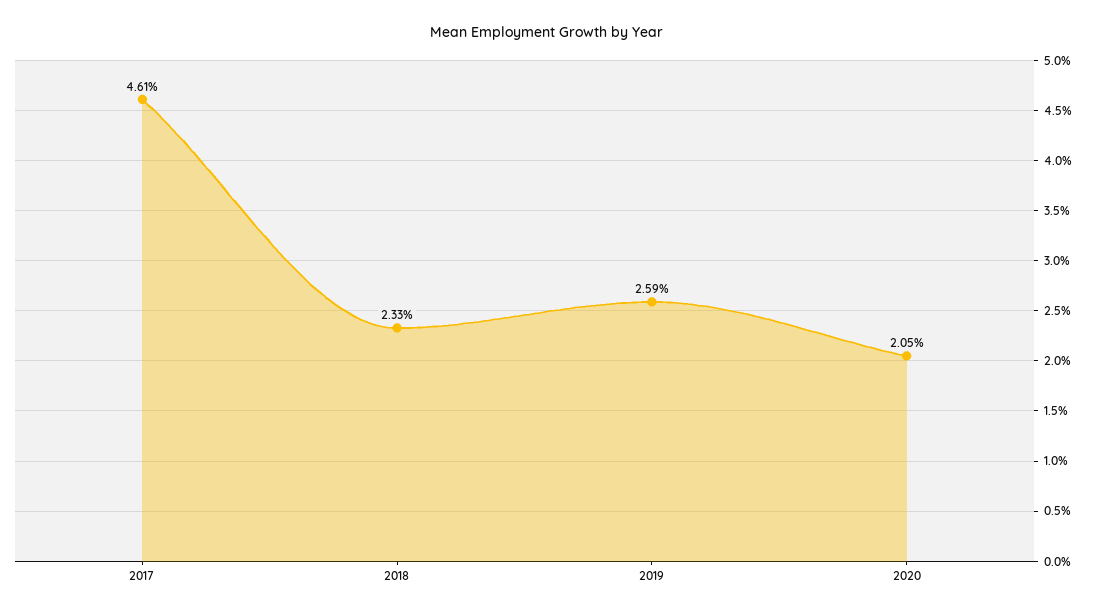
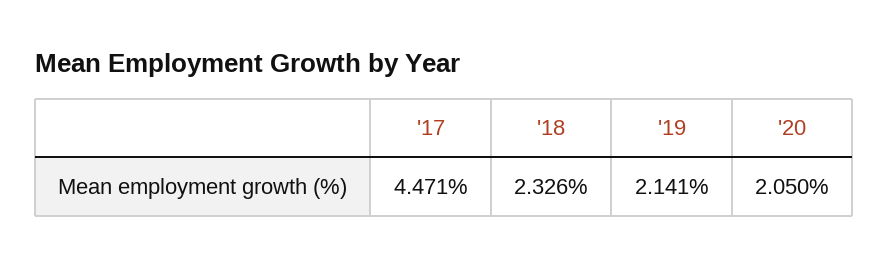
2017: 4.61 -> 4.471
2019: 2.59 -> 2.141

